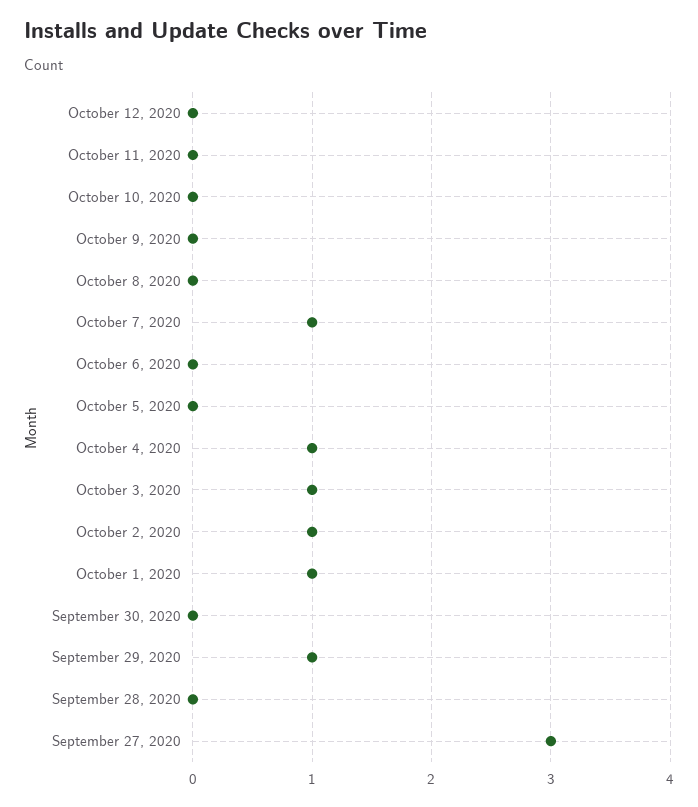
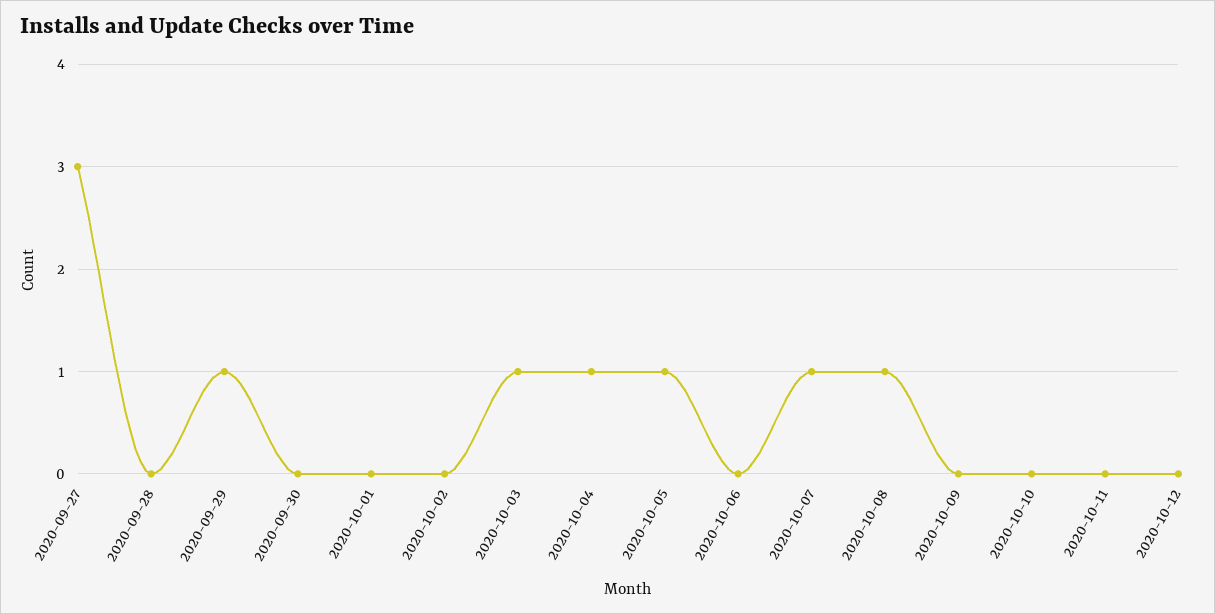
October 8, 2020: 0 -> 1
October 5, 2020: 0 -> 1
October 2, 2020: 1 -> 0
October 1, 2020: 1 -> 0

